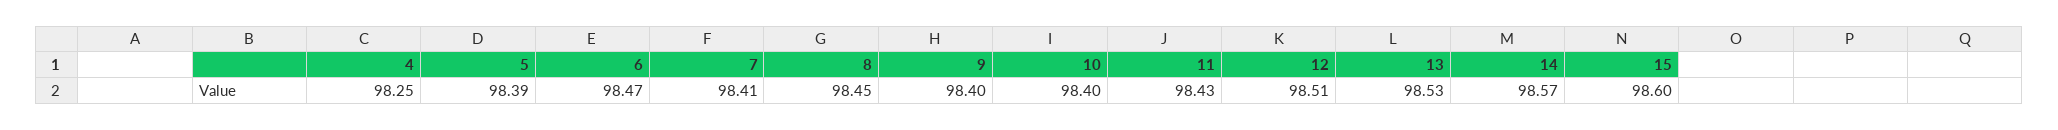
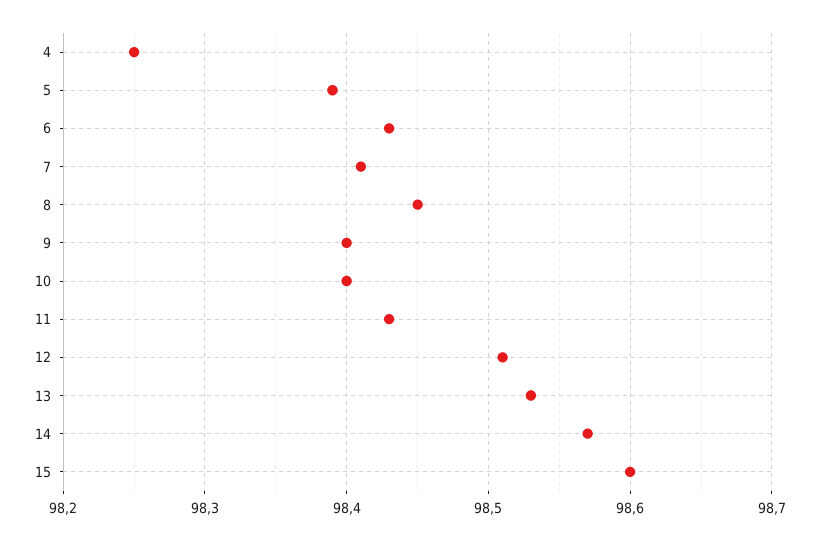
6: 98.47 -> 98.43

